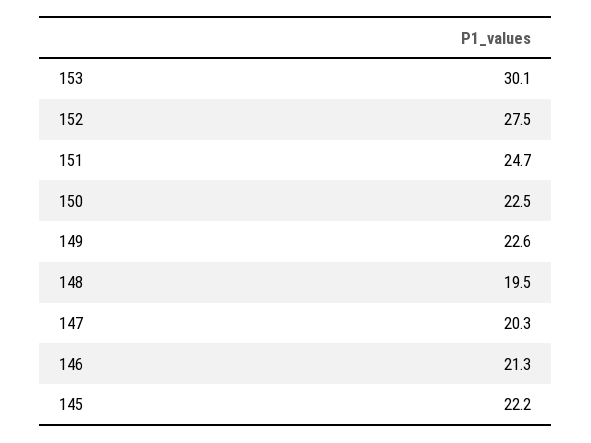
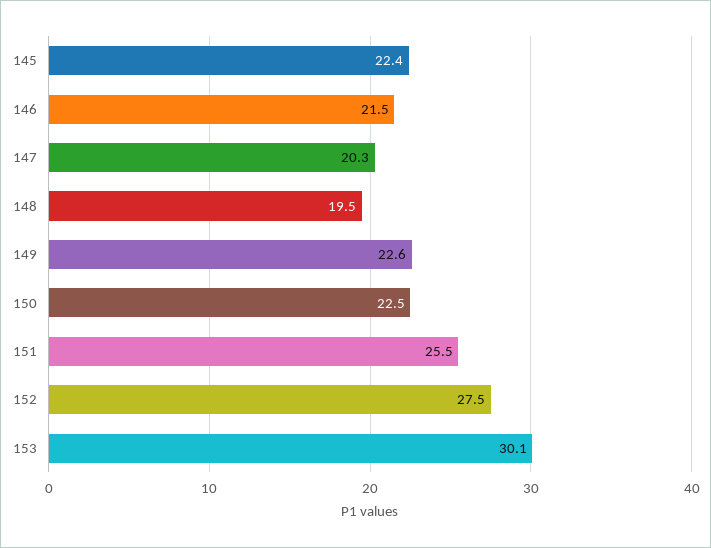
151: 24.7 -> 25.5
146: 21.3 -> 21.5
145: 22.2 -> 22.4

